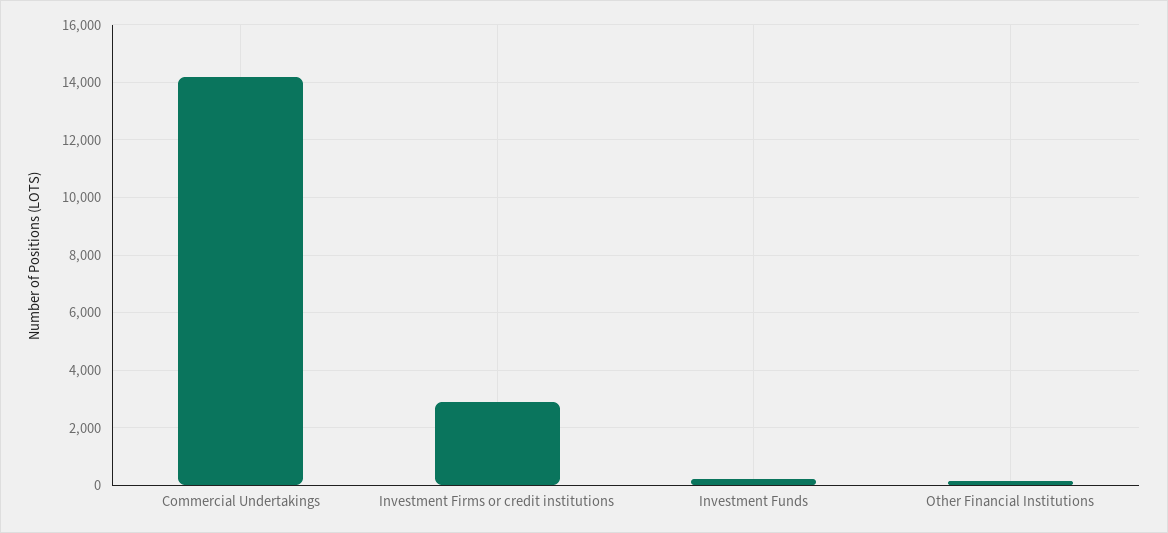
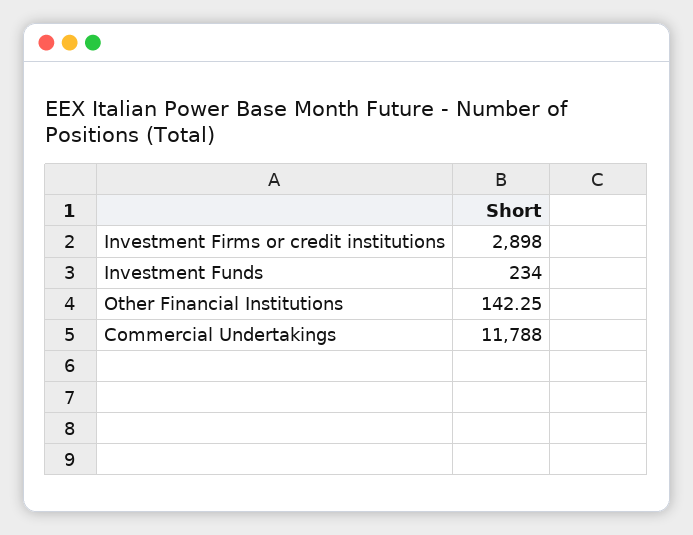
Commercial Undertakings: 14250 -> 11788

